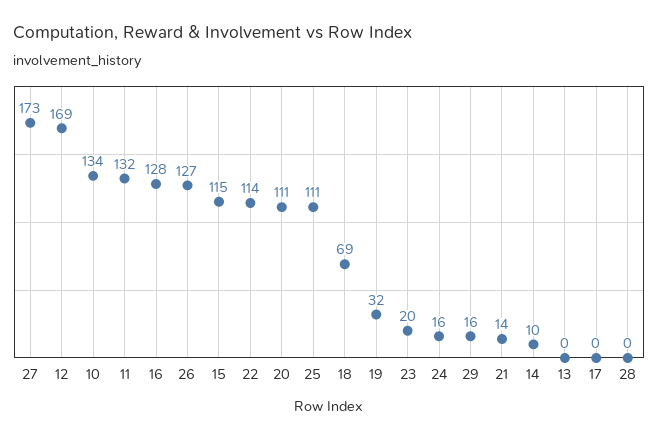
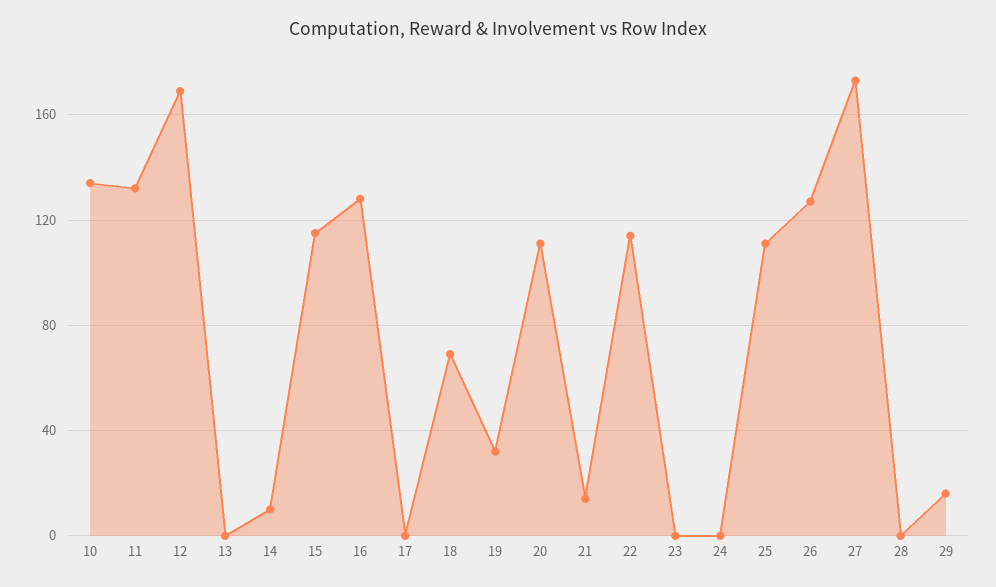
23: 20 -> 0
24: 16 -> 0

